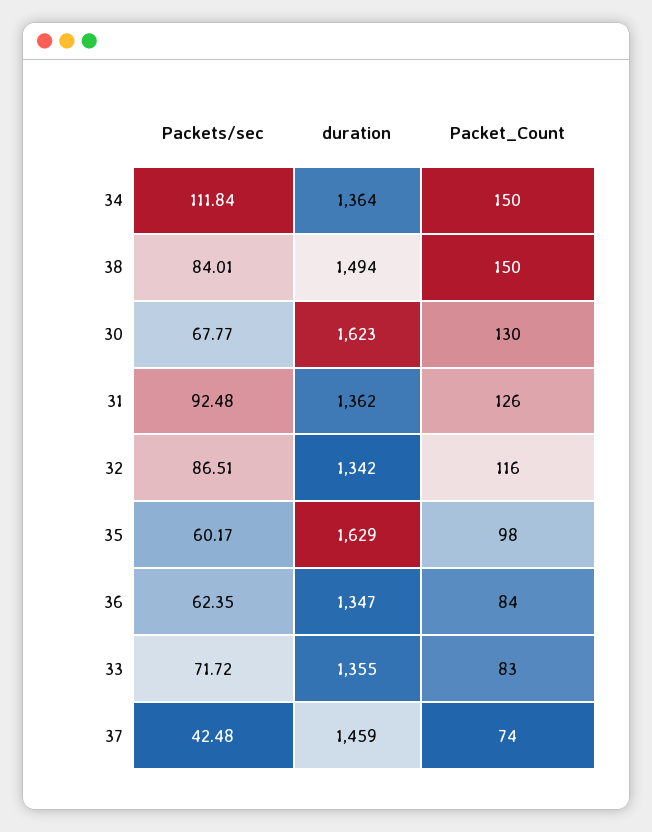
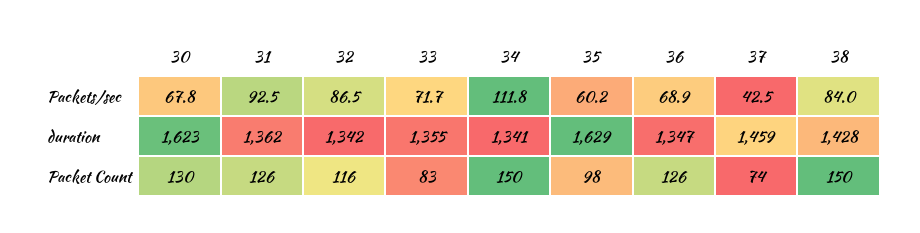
duration, 34: 1364 -> 1341
duration, 38: 1494 -> 1428
Packets/sec, 36: 62.35 -> 68.9
Packet_Count, 36: 84 -> 126

